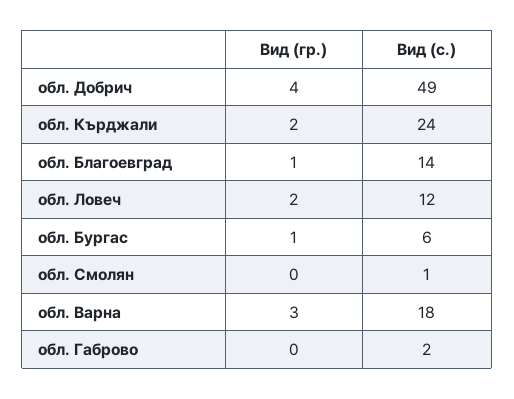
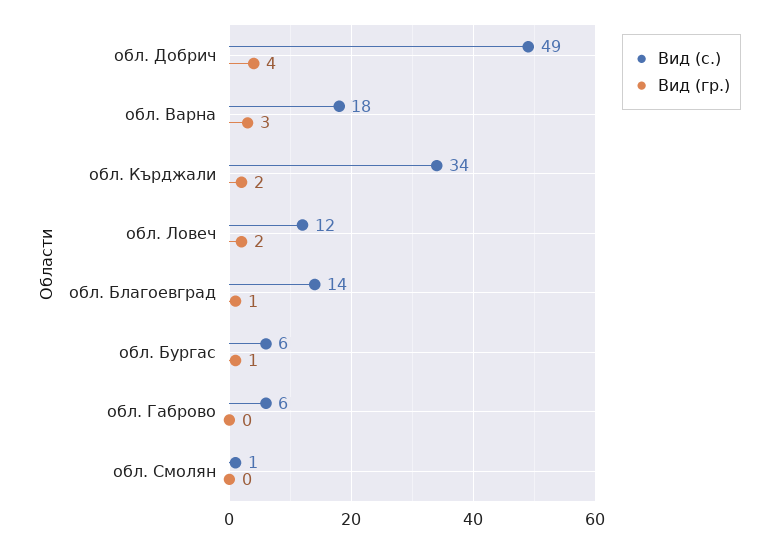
Вид (с.), обл. Кърджали: 24 -> 34
Вид (с.), обл. Габрово: 2 -> 6

